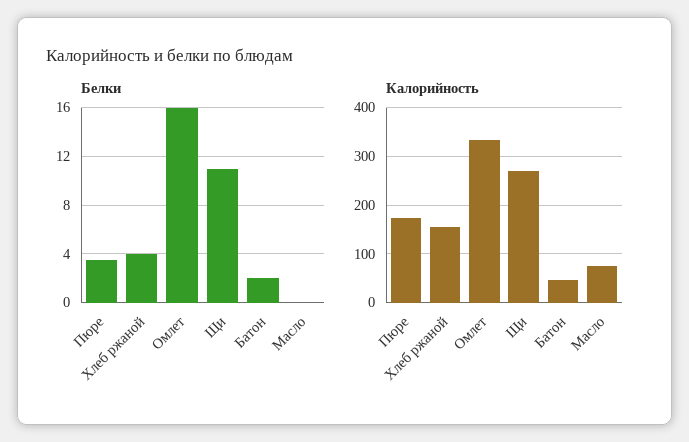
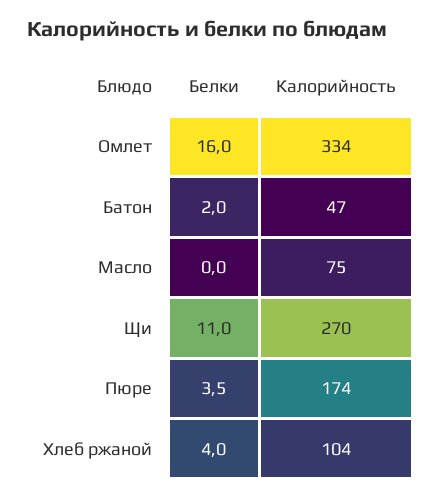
Калорийность, Хлеб ржаной: 160 -> 104

